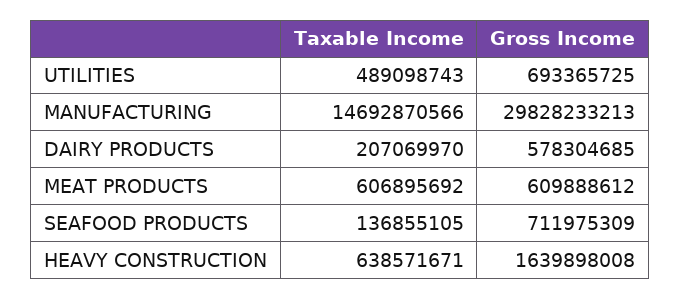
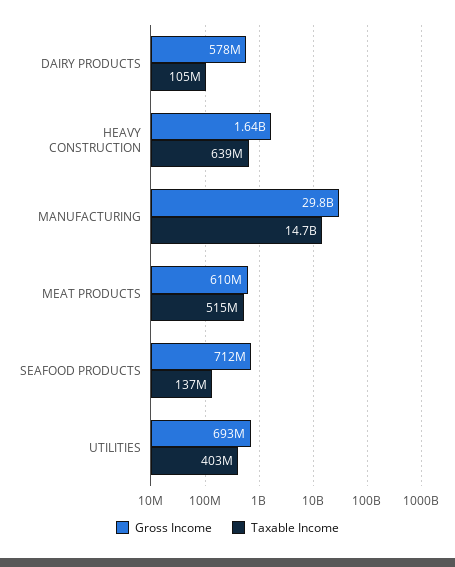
Taxable Income, UTILITIES: 489098743 -> 403000000
Taxable Income, DAIRY PRODUCTS: 207069970 -> 105000000
Taxable Income, MEAT PRODUCTS: 606895692 -> 515000000

